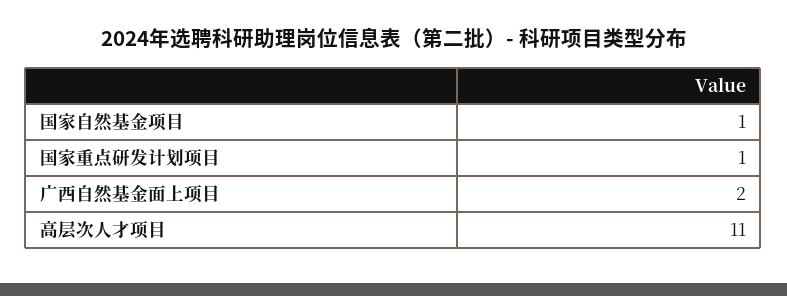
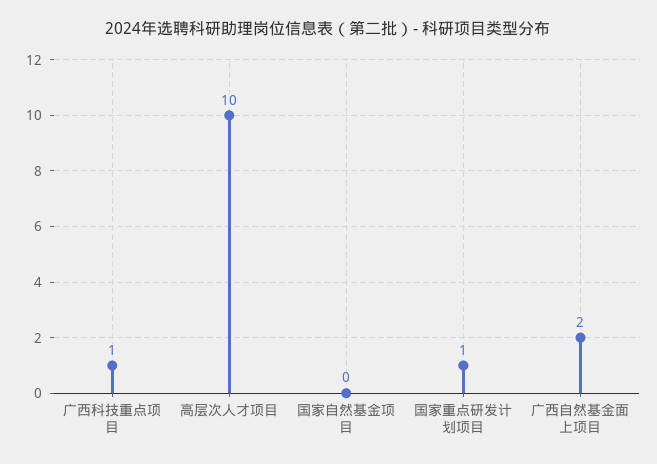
国家自然基金项目: 1 -> 0
高层次人才项目: 11 -> 10
广西科技重点项目: none -> 1

